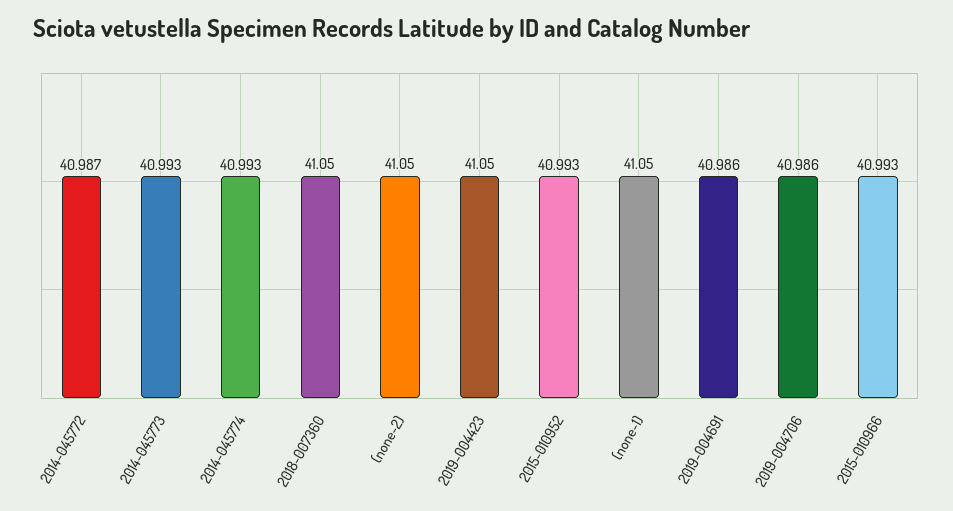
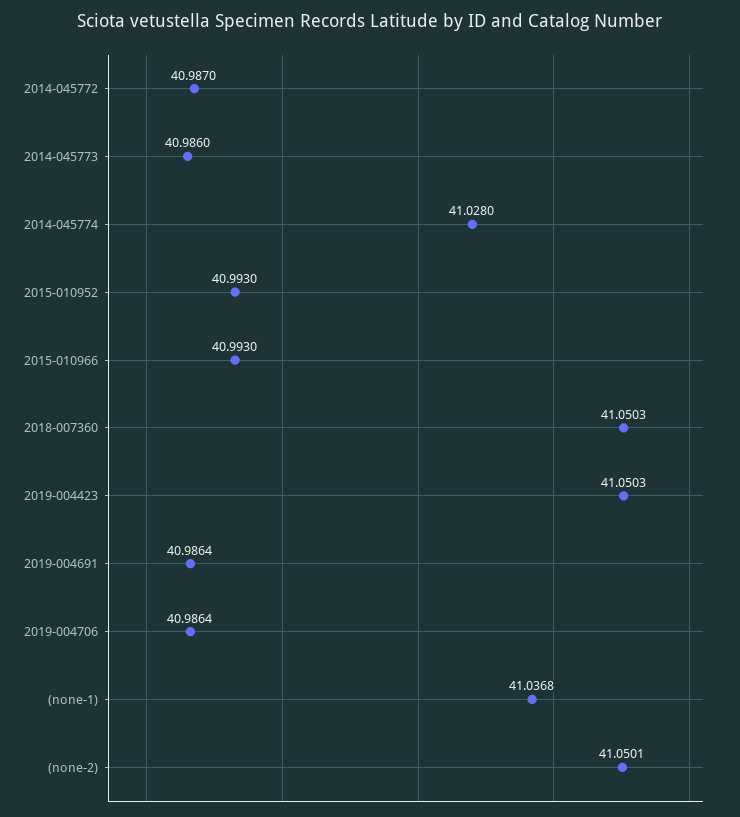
2014-045773: 40.993 -> 40.986
2014-045774: 40.993 -> 41.028
(none-1): 41.05 -> 41.0368

